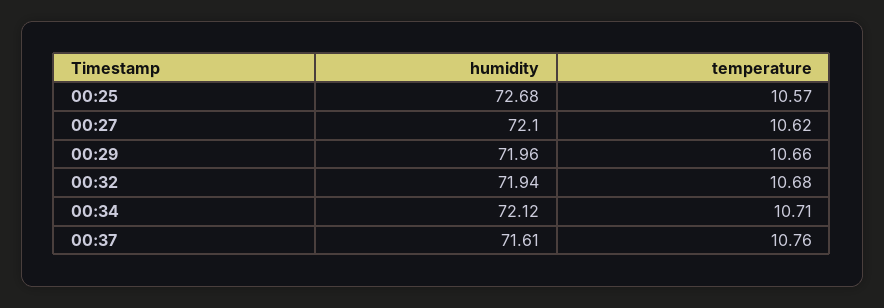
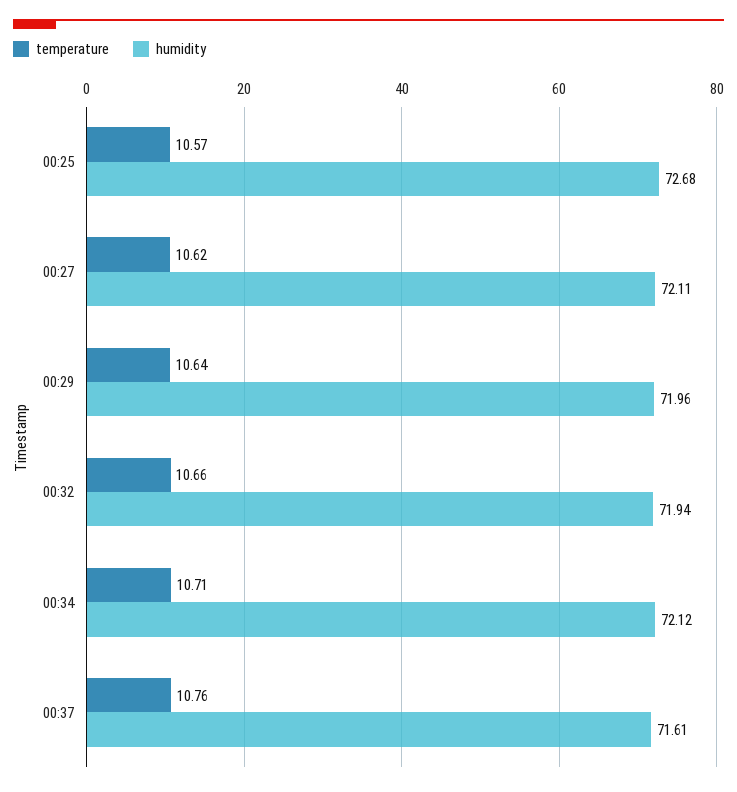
humidity, 00:27: 72.1 -> 72.11
temperature, 00:29: 10.66 -> 10.64
temperature, 00:32: 10.68 -> 10.66

